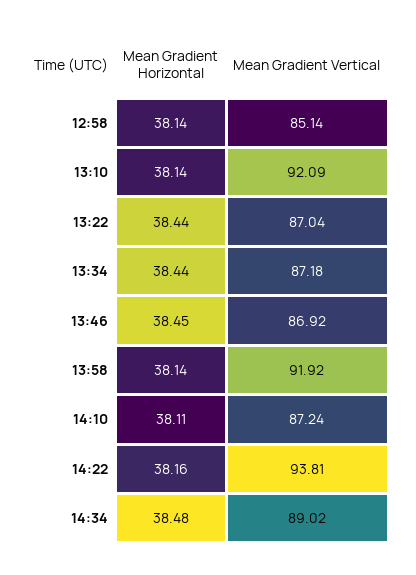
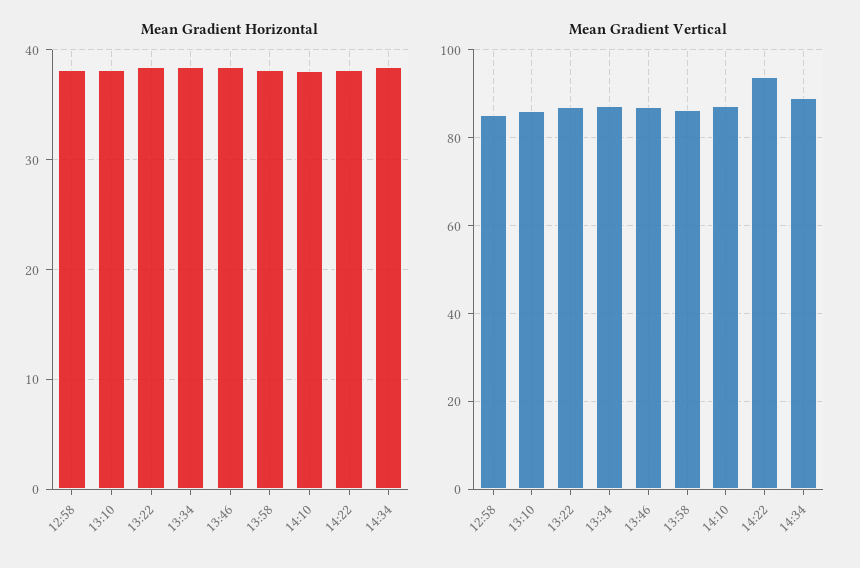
Mean Gradient Vertical, 13:10: 92.09 -> 86
Mean Gradient Vertical, 13:58: 91.92 -> 86

